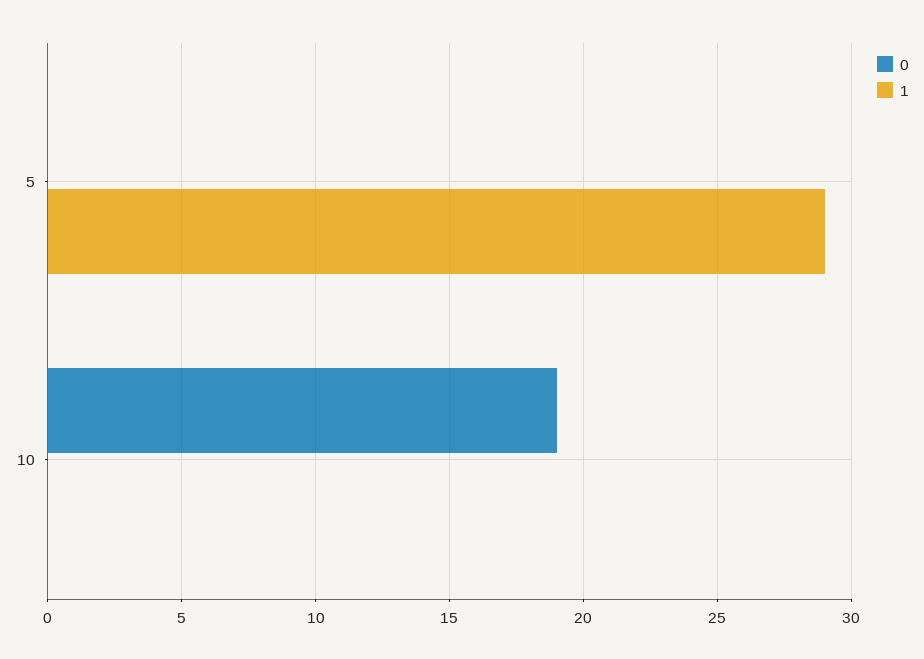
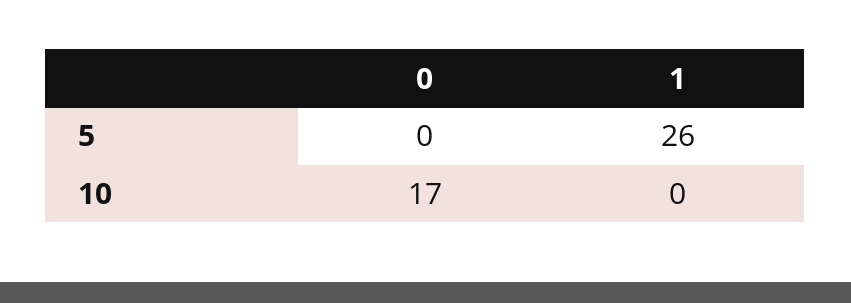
1, 5: 29 -> 26
0, 10: 19 -> 17

